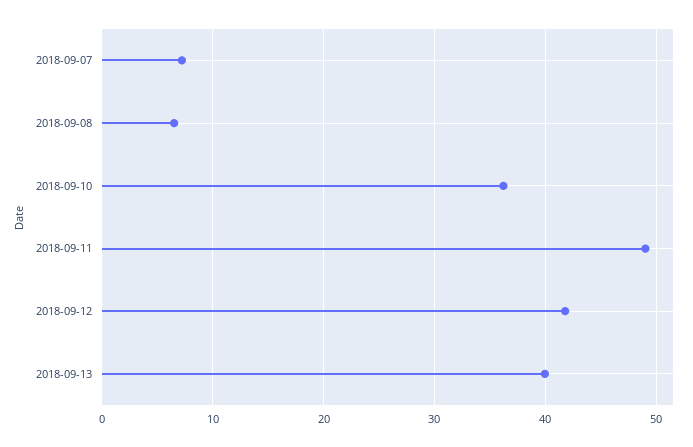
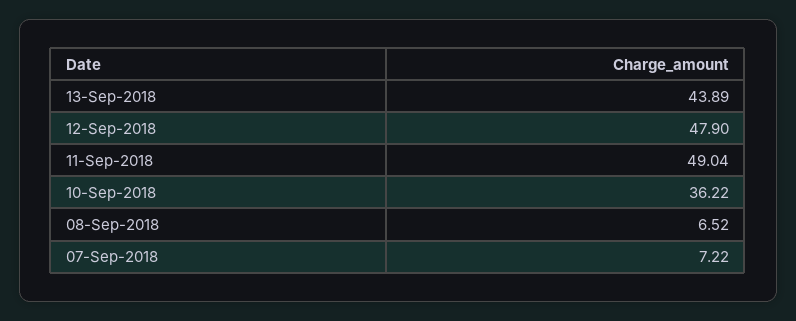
2018-09-12: 42 -> 47.9
2018-09-13: 40 -> 43.89

